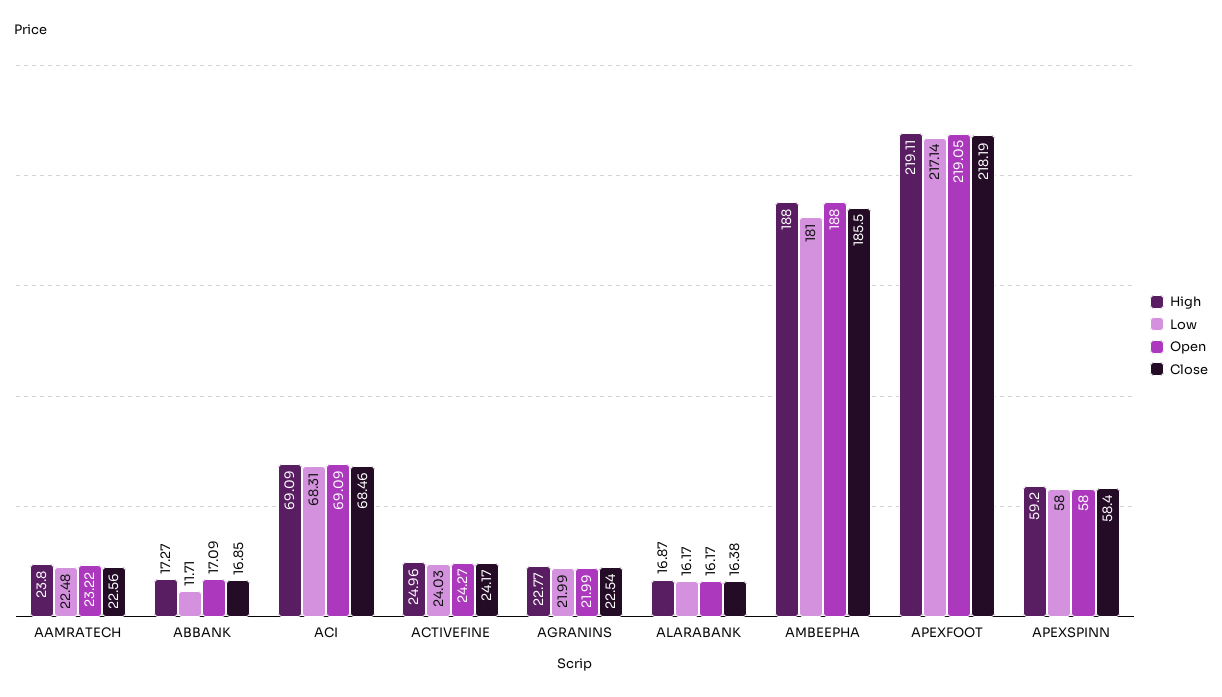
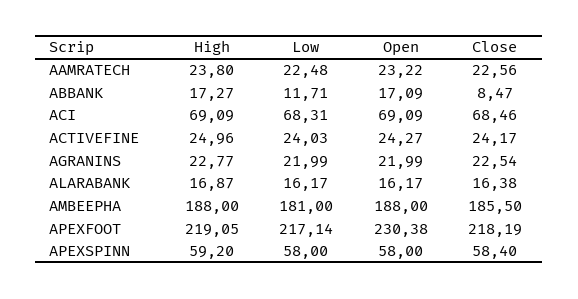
Close, ABBANK: 16.85 -> 8.47
High, APEXFOOT: 219.11 -> 219.05
Open, APEXFOOT: 219.05 -> 230.38

